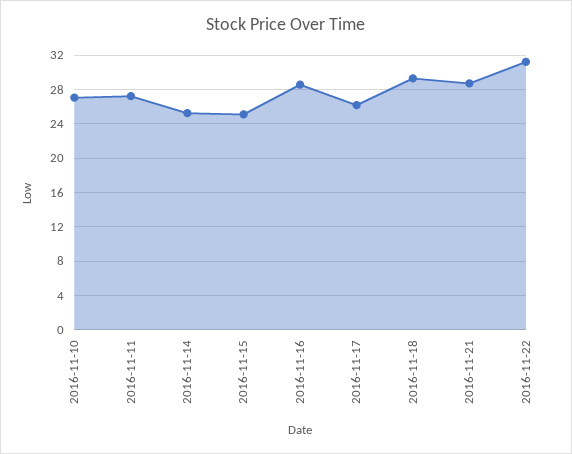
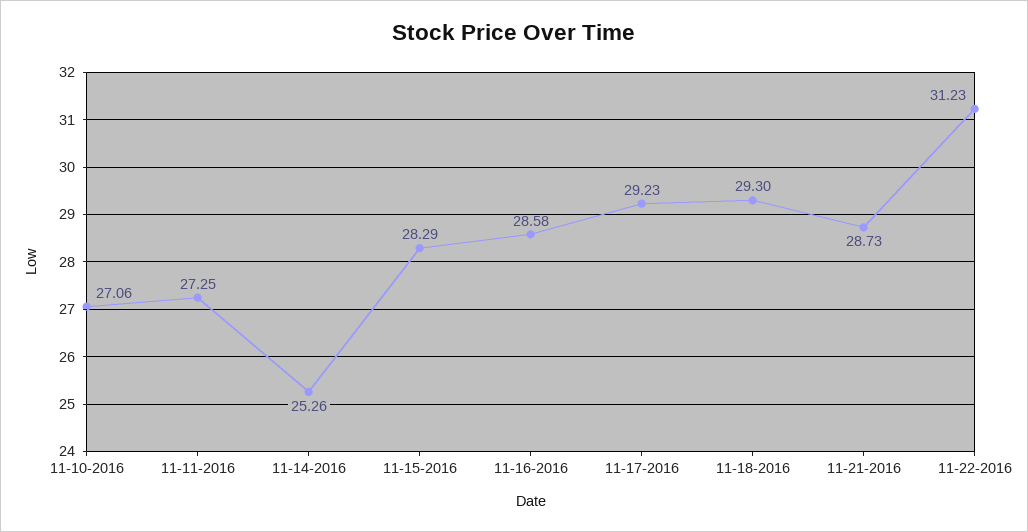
2016-11-15: 25 -> 28.29
2016-11-17: 26 -> 29.23

